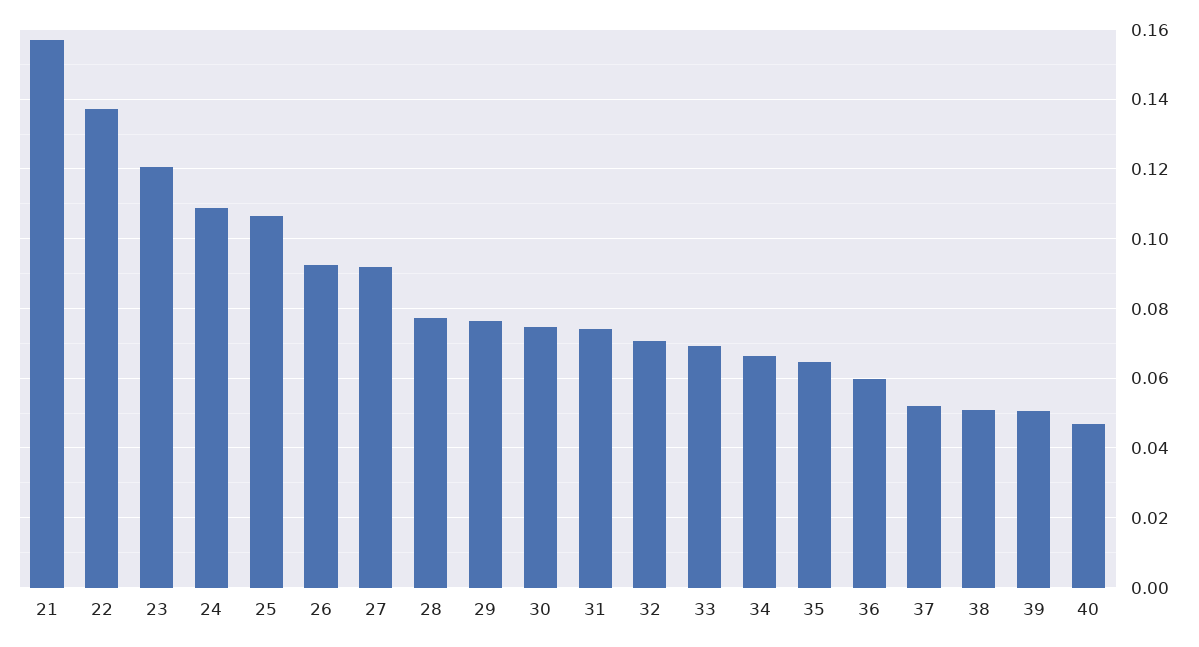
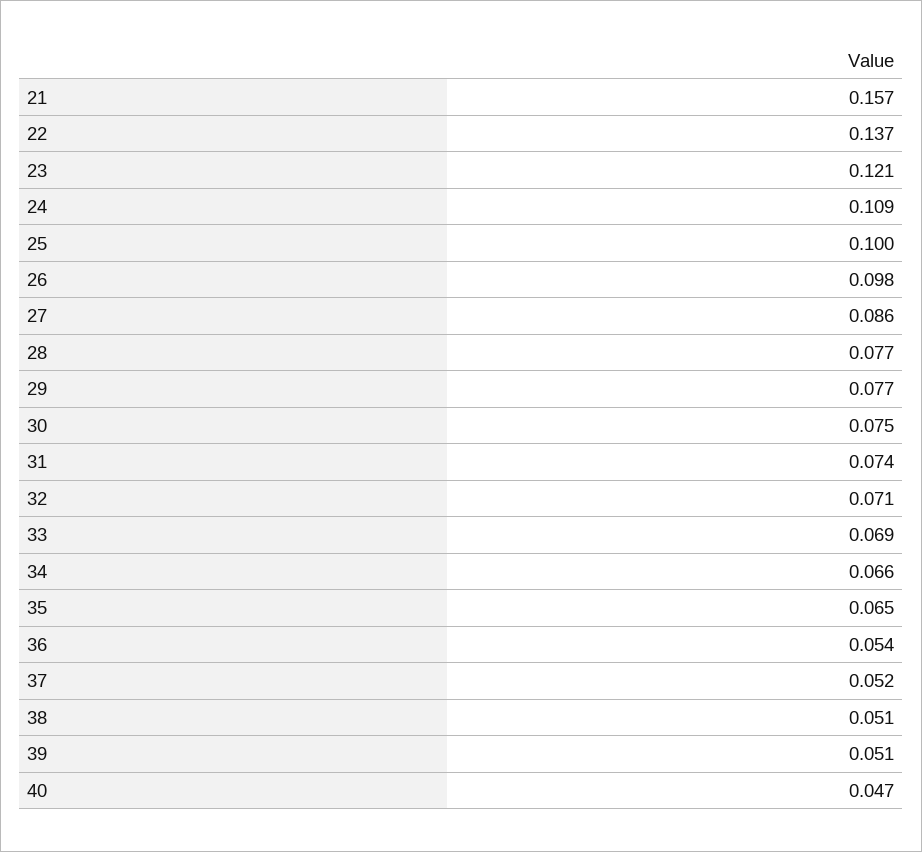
25: 0.106 -> 0.1
26: 0.092 -> 0.098
27: 0.092 -> 0.086
36: 0.06 -> 0.054

